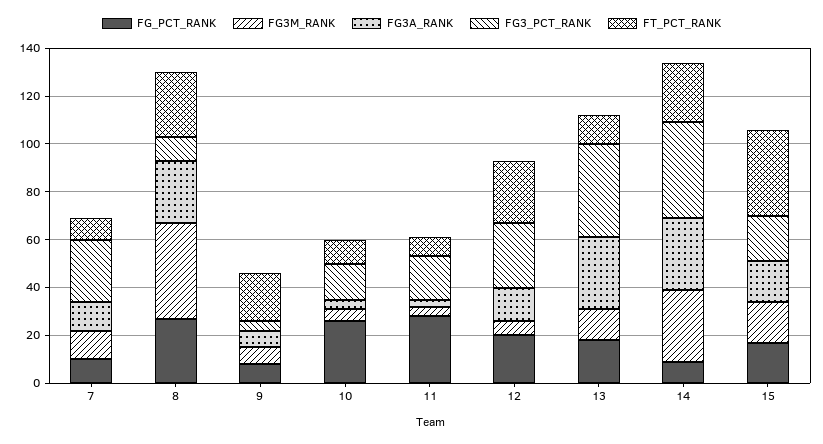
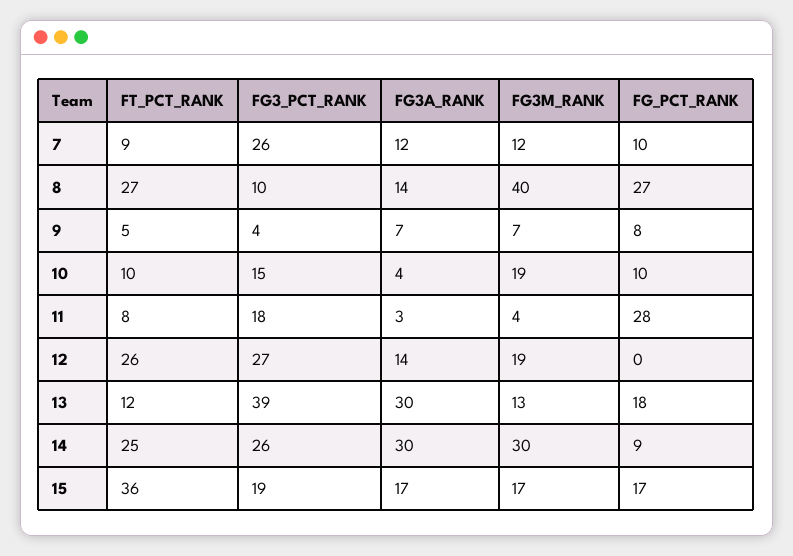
FG3A_RANK, 8: 25 -> 14
FT_PCT_RANK, 9: 20 -> 5
FG_PCT_RANK, 10: 25 -> 10
FG3M_RANK, 10: 5 -> 19
FG_PCT_RANK, 12: 20 -> 0
FG3M_RANK, 12: 5 -> 19
FG3_PCT_RANK, 14: 40 -> 26

